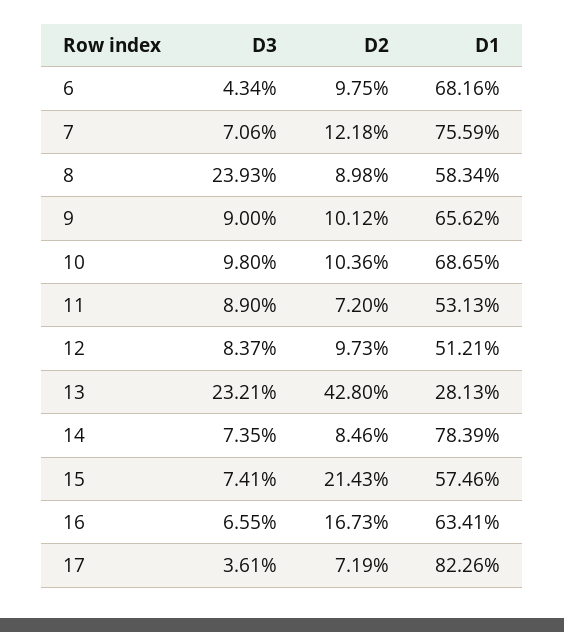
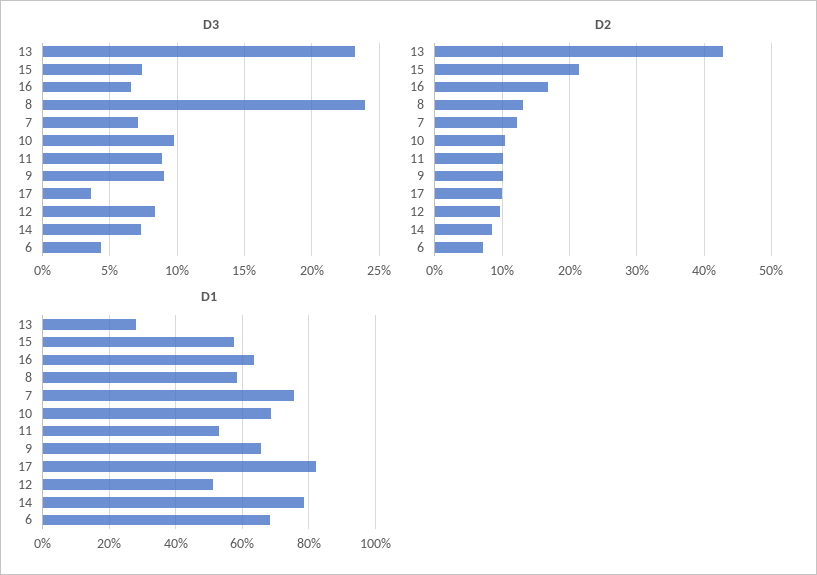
D2, 6: 9.75 -> 7
D2, 8: 8.98 -> 13
D2, 11: 7.2 -> 10
D2, 17: 7.19 -> 10

